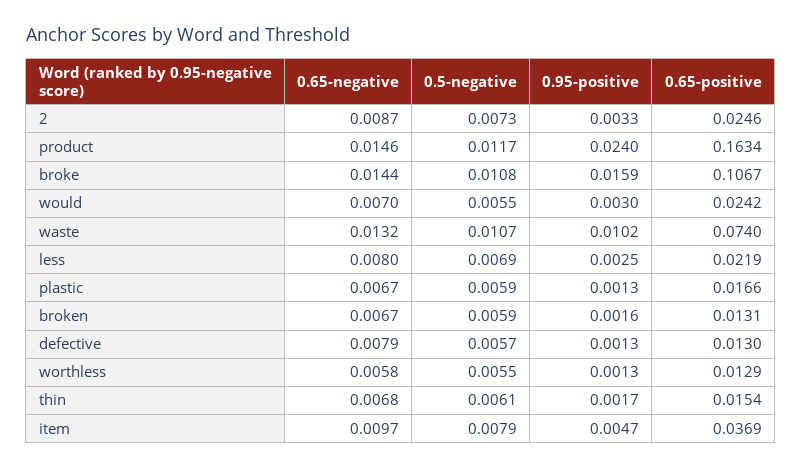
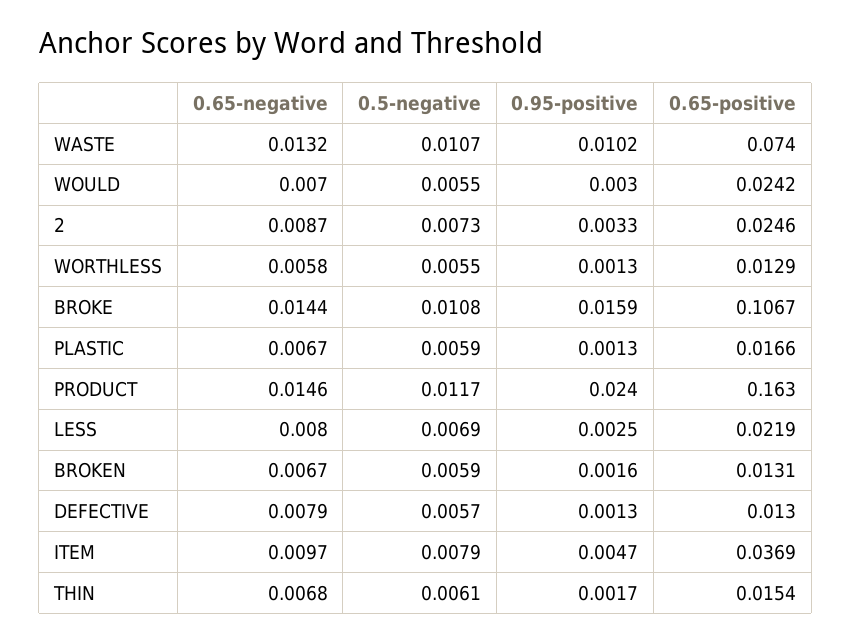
0.65-positive, product: 0.1634 -> 0.163

